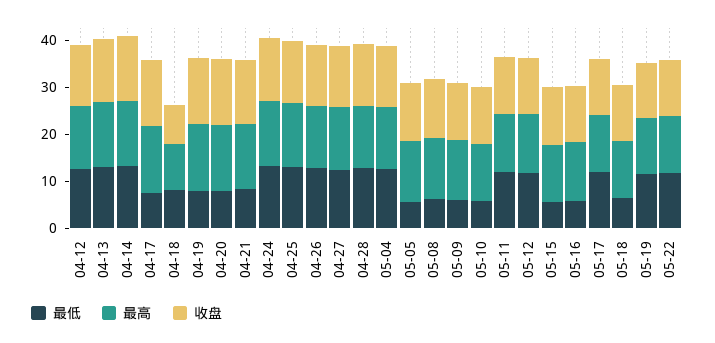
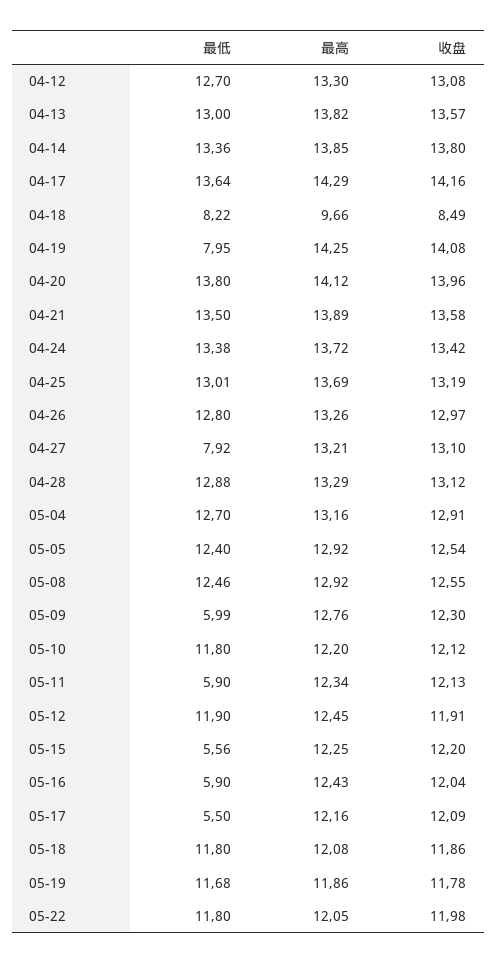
最低, 04-17: 8 -> 13.64
最低, 04-20: 8 -> 13.8
最低, 04-21: 8 -> 13.5
最低, 04-27: 12 -> 7.92
最低, 05-05: 6 -> 12.4
最低, 05-08: 6 -> 12.46
最低, 05-10: 6 -> 11.8
最低, 05-11: 12 -> 5.9
最低, 05-17: 12 -> 5.5
最低, 05-18: 6 -> 11.8

